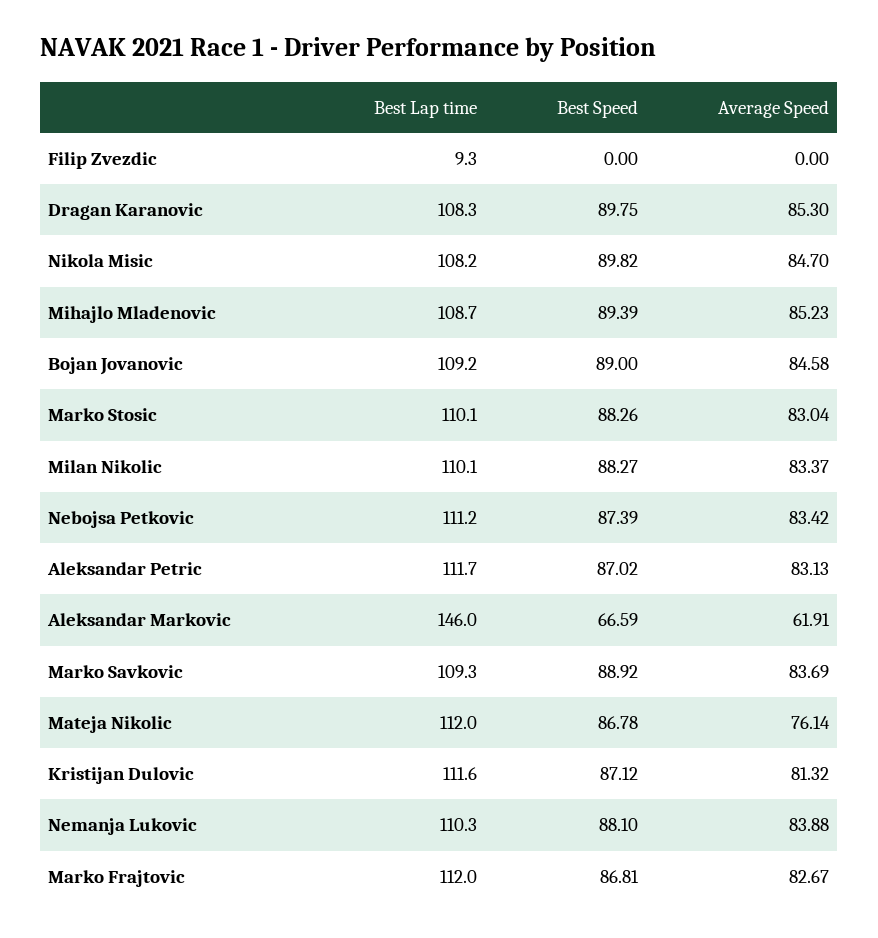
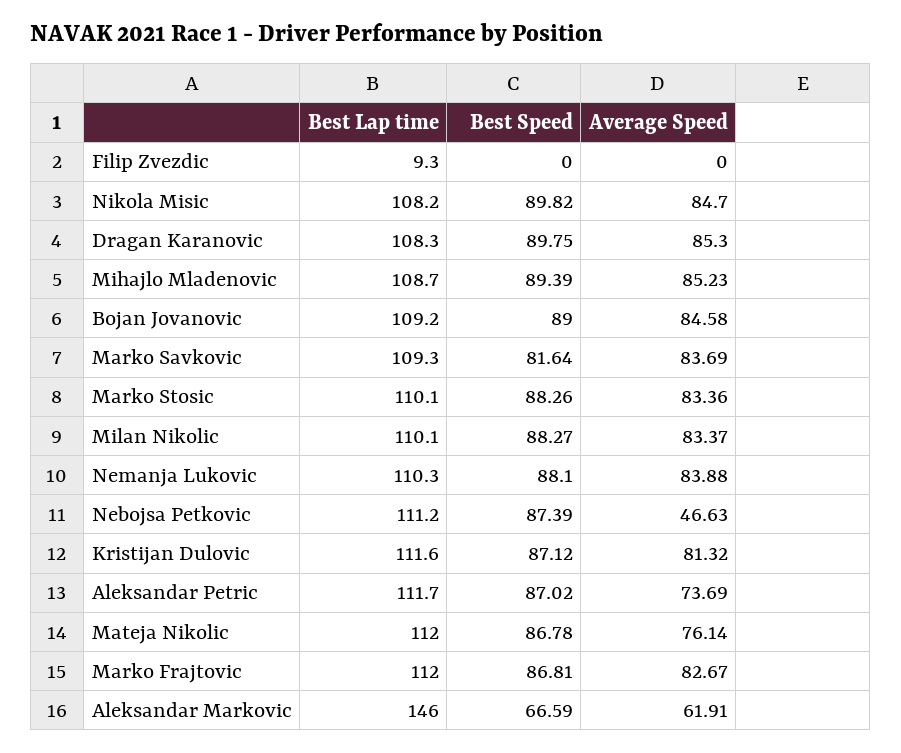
Average Speed, Marko Stosic: 83.04 -> 83.36
Average Speed, Nebojsa Petkovic: 83.42 -> 46.63
Average Speed, Aleksandar Petric: 83.13 -> 73.69
Best Speed, Marko Savkovic: 88.92 -> 81.64

